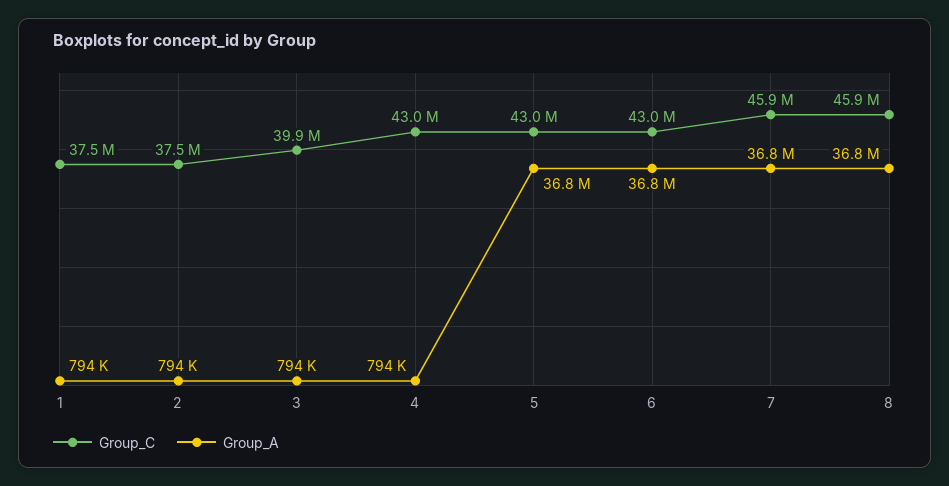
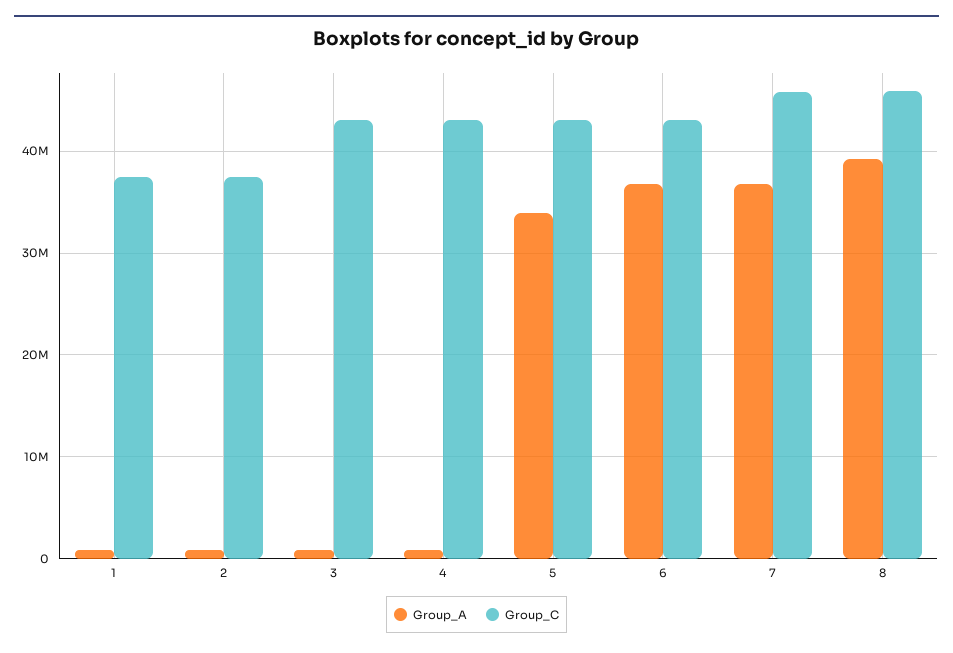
Group_C, 3: 39900000 -> 43000000
Group_A, 5: 36800000 -> 34000000
Group_A, 8: 36800000 -> 39000000

